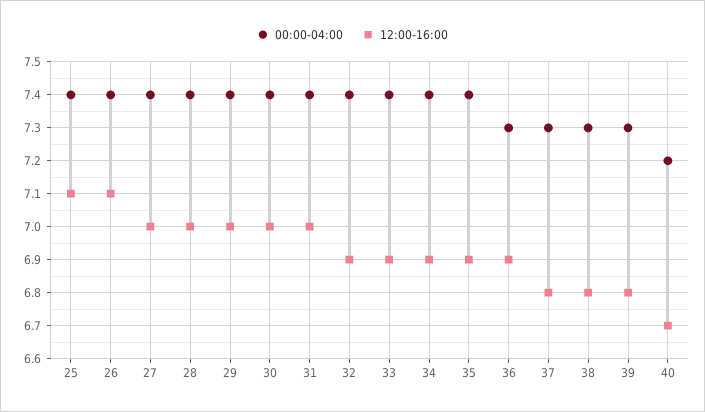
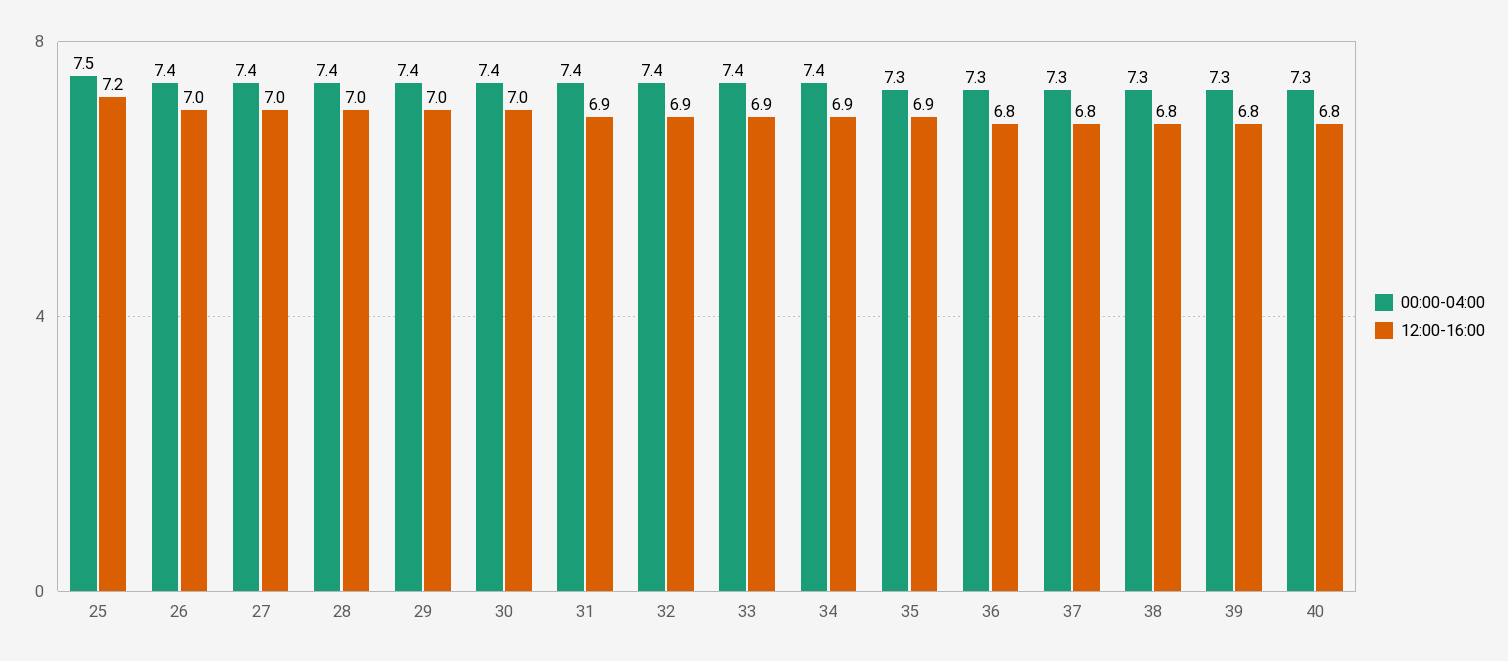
00:00-04:00, 25: 7.4 -> 7.5
12:00-16:00, 25: 7.1 -> 7.2
12:00-16:00, 26: 7.1 -> 7
12:00-16:00, 31: 7 -> 6.9
00:00-04:00, 35: 7.4 -> 7.3
12:00-16:00, 36: 6.9 -> 6.8
00:00-04:00, 40: 7.2 -> 7.3
12:00-16:00, 40: 6.7 -> 6.8

